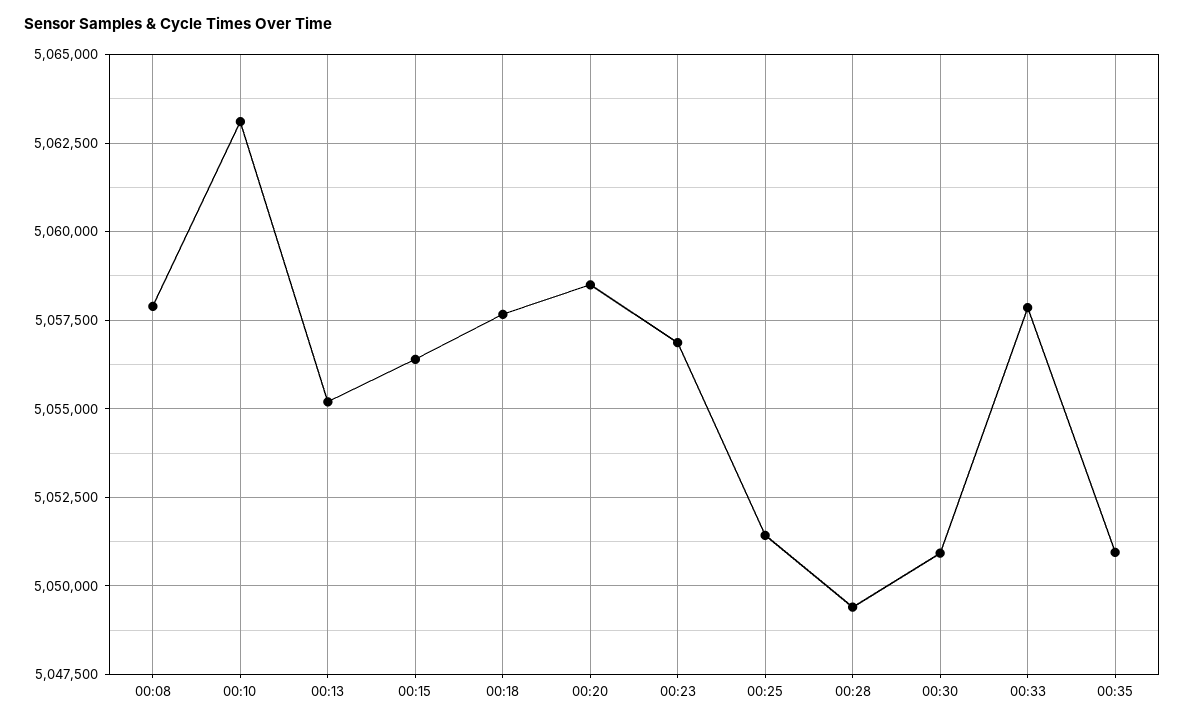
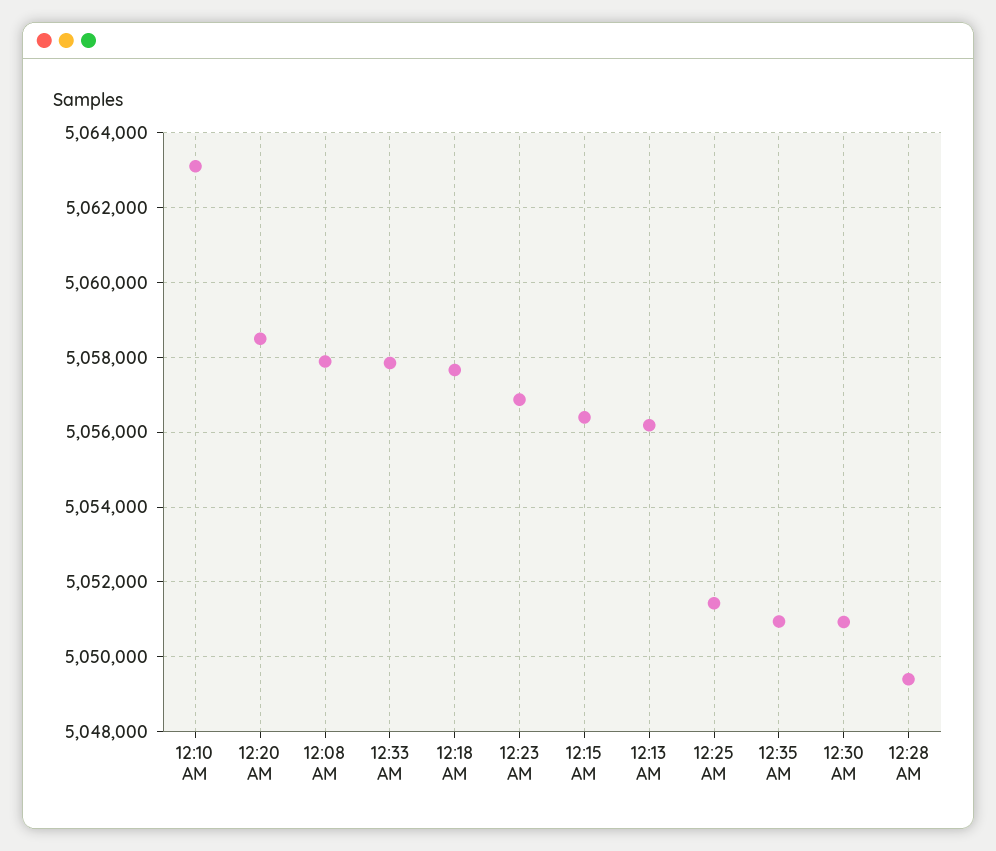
00:13: 5055250 -> 5056200

